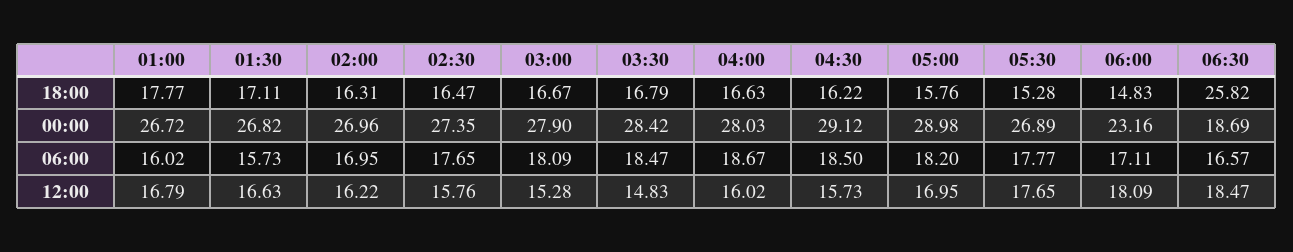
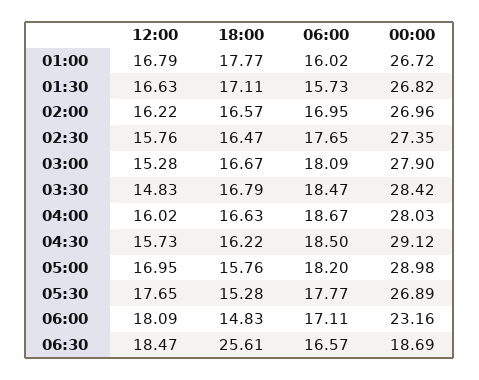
02:00, 18:00: 16.31 -> 16.57
06:30, 18:00: 25.82 -> 25.61

